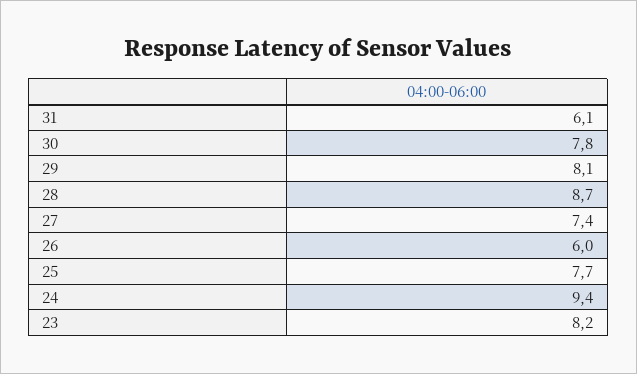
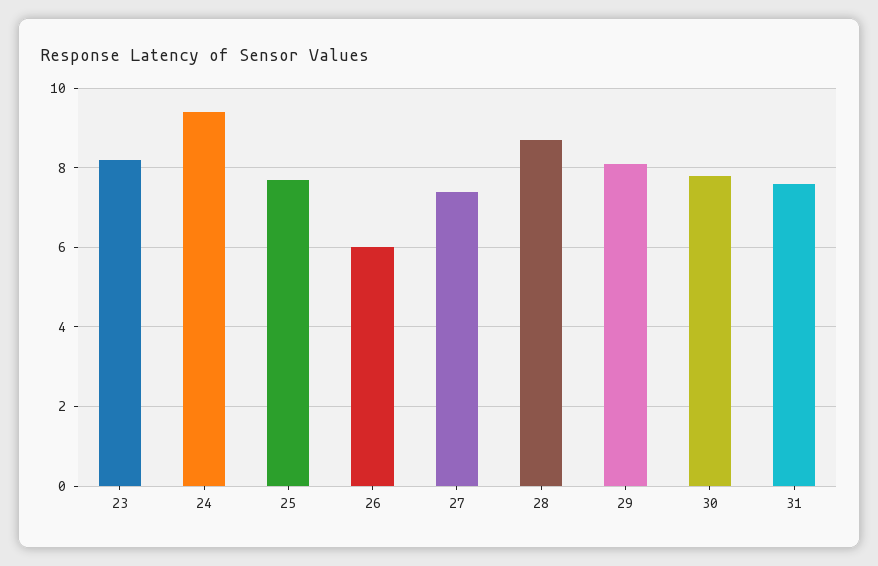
31: 6.1 -> 7.5

